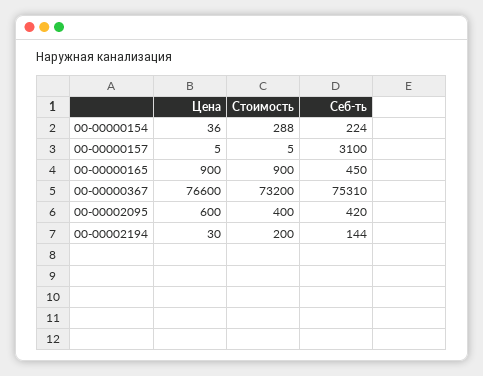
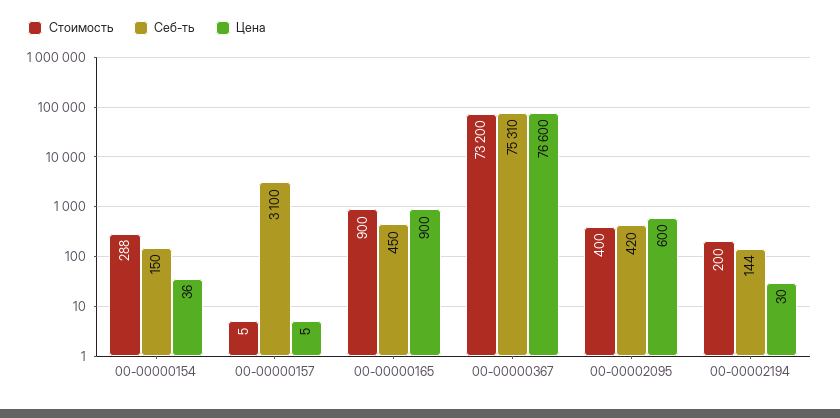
Себ-ть, 00-00000154: 224 -> 150

